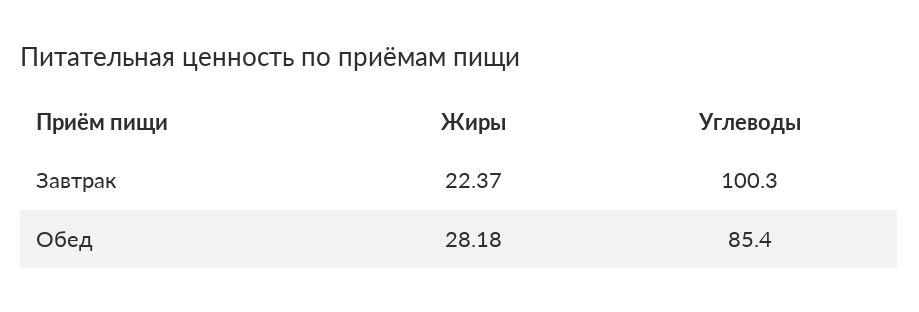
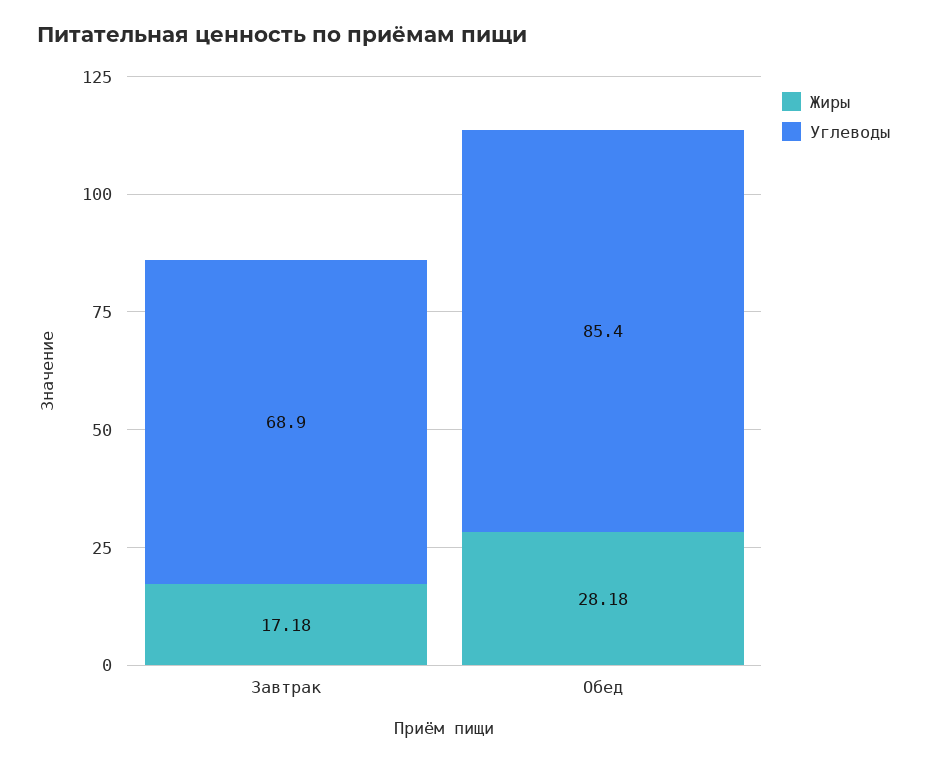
Жиры, Завтрак: 22.37 -> 17.18
Углеводы, Завтрак: 100.3 -> 68.9

